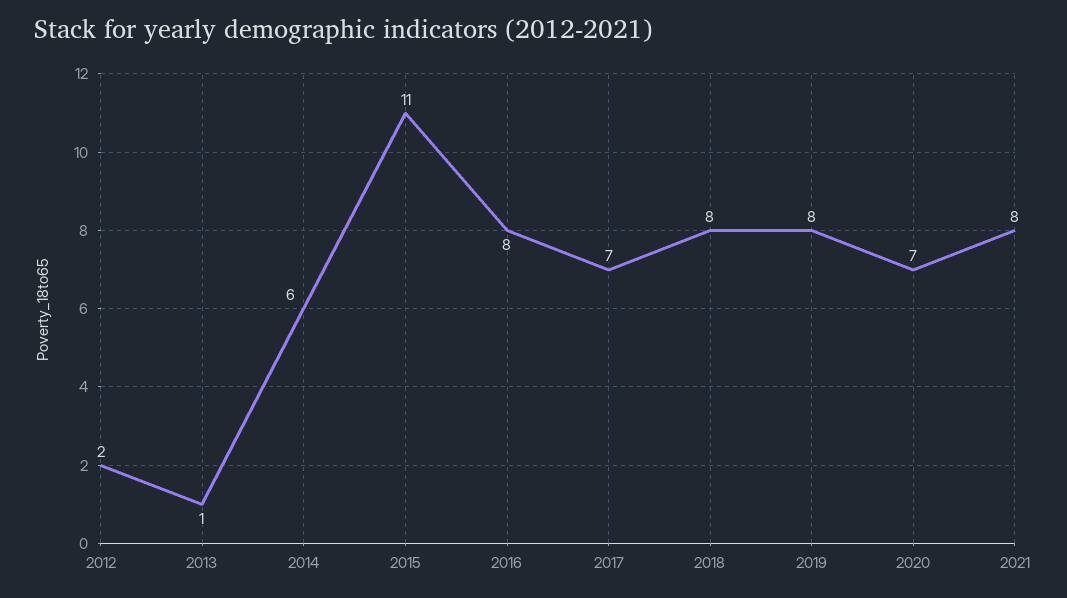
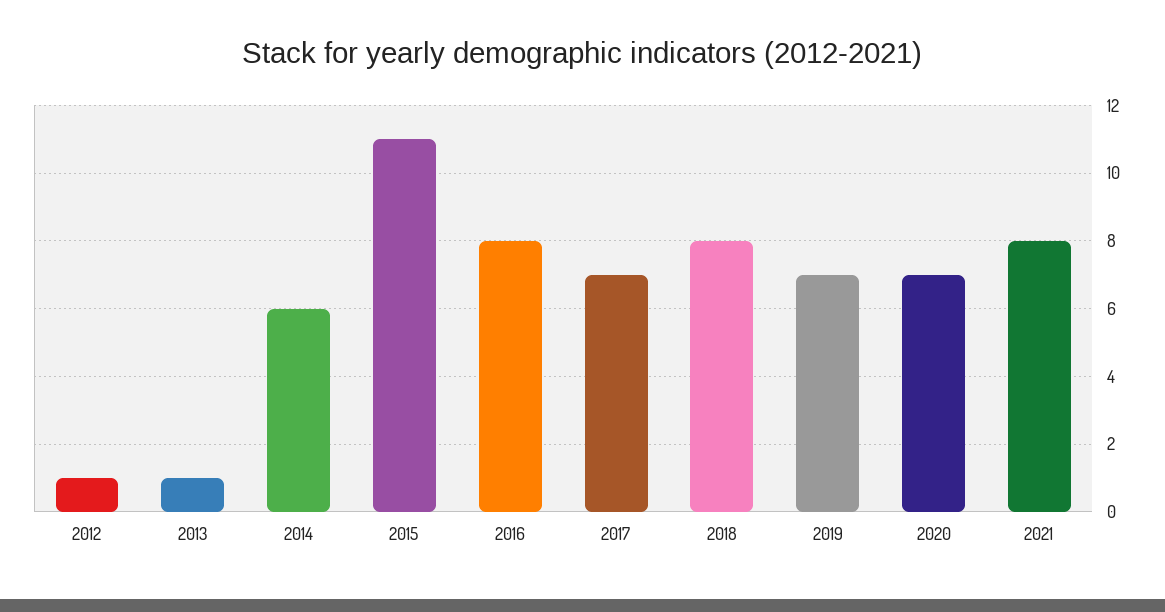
2012: 2 -> 1
2019: 8 -> 7

